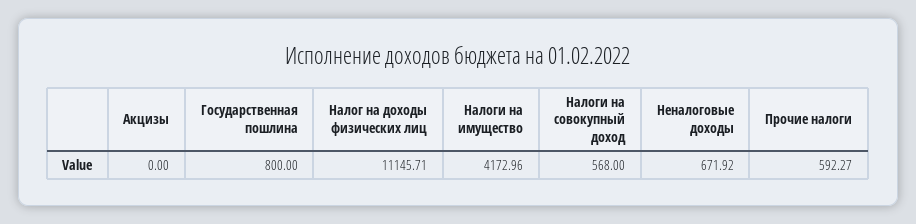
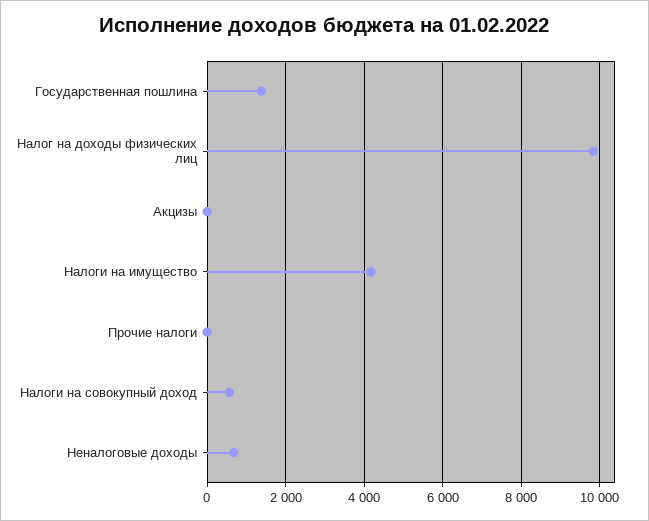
Государственная пошлина: 800 -> 1400
Налог на доходы физических лиц: 11145.71 -> 9800
Прочие налоги: 592.27 -> 0

